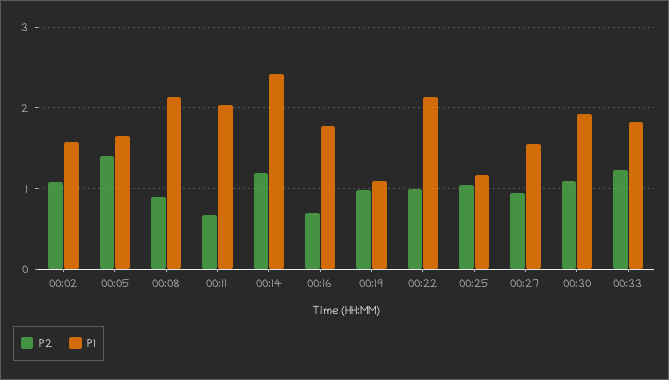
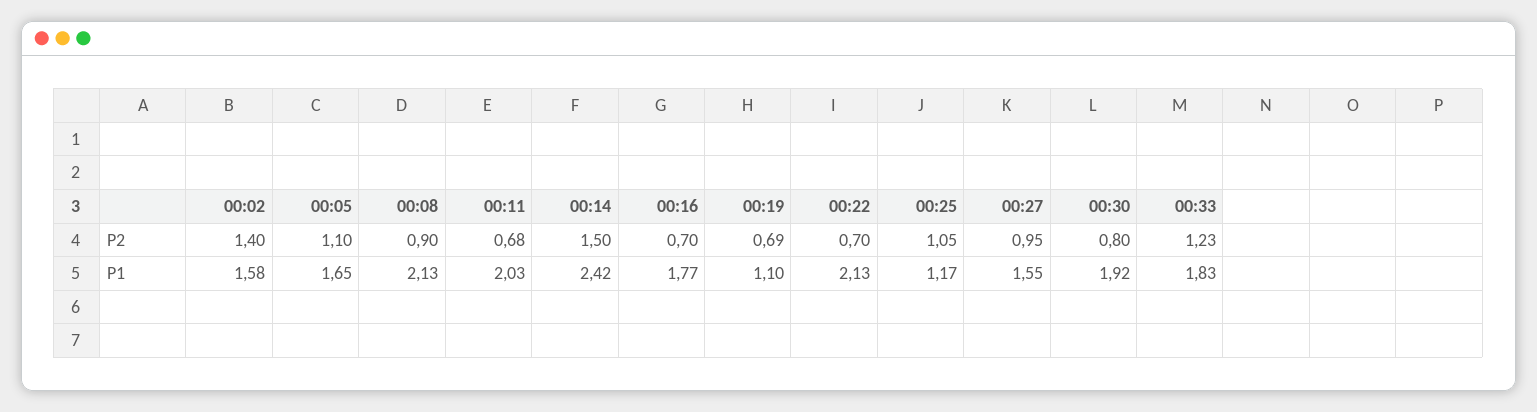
P2, 00:02: 1.1 -> 1.4
P2, 00:05: 1.4 -> 1.1
P2, 00:14: 1.2 -> 1.5
P2, 00:19: 1 -> 0.69
P2, 00:22: 1 -> 0.7
P2, 00:30: 1.1 -> 0.8

